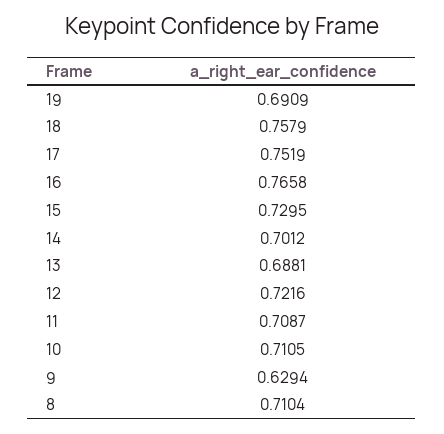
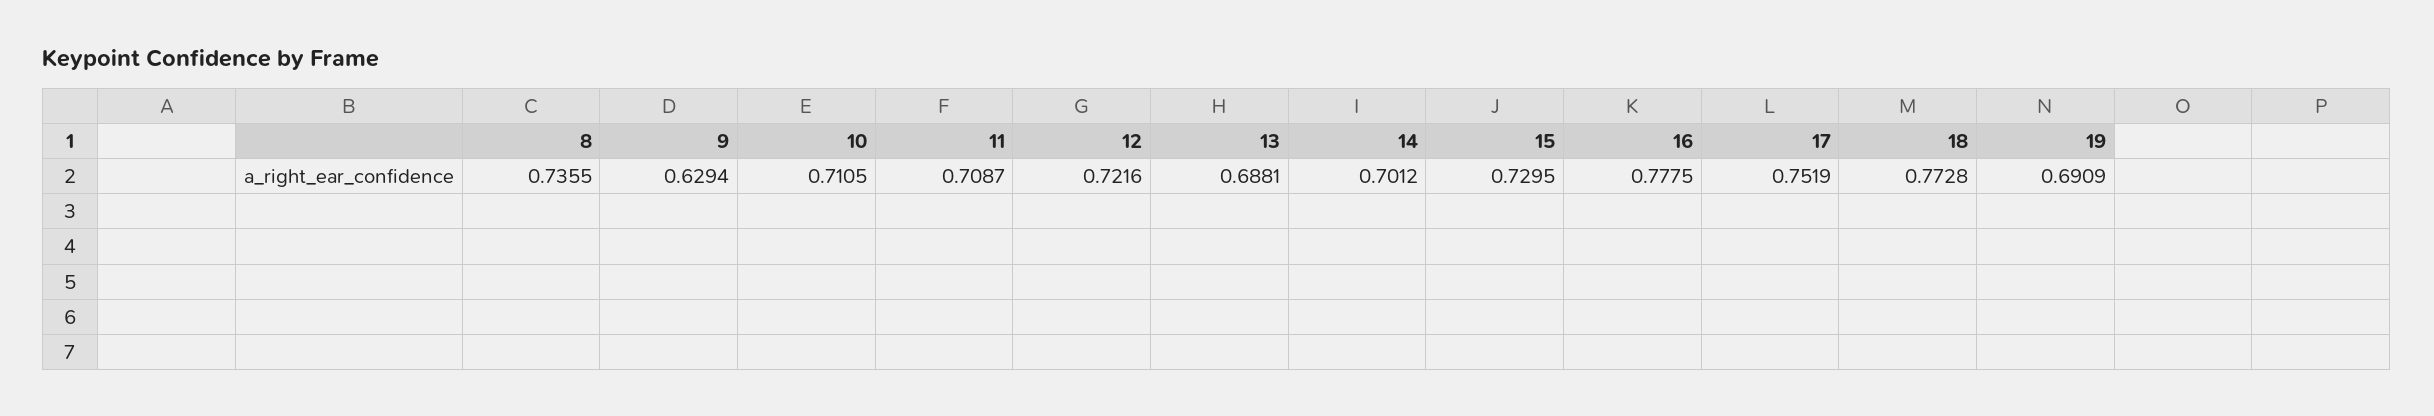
18: 0.7579 -> 0.7728
16: 0.7658 -> 0.7775
8: 0.7104 -> 0.7355

